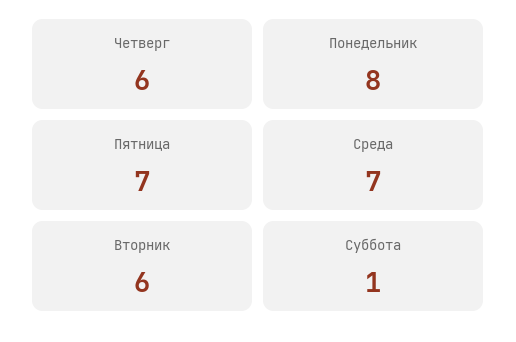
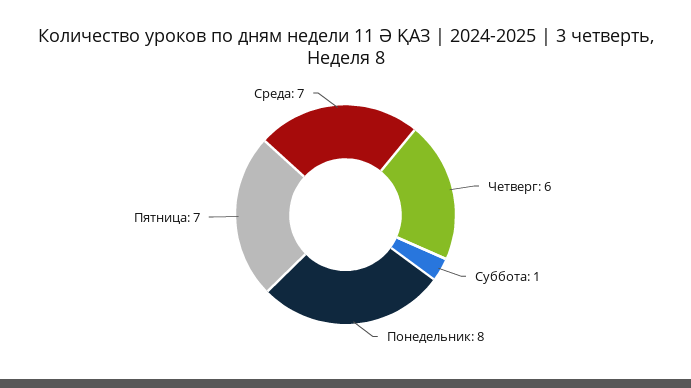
Вторник: 6 -> none

